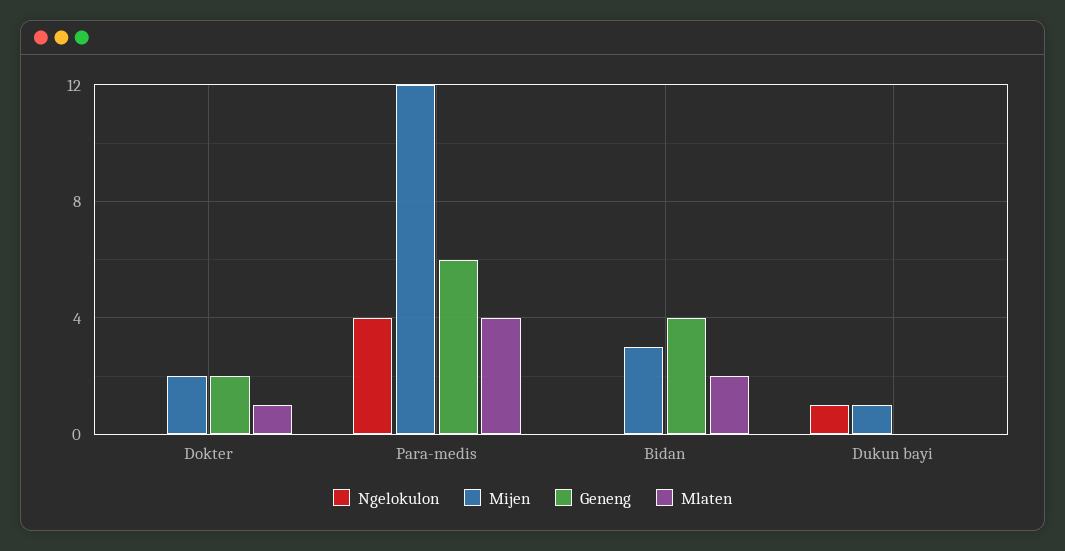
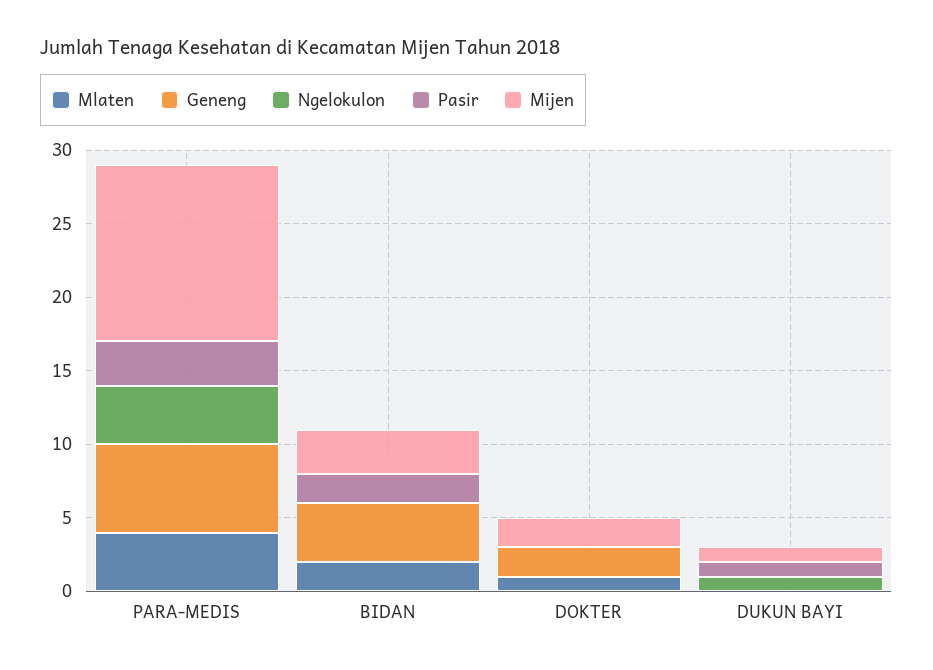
Pasir, Para-medis: none -> 3
Pasir, Bidan: none -> 2
Pasir, Dokter: none -> 0
Pasir, Dukun bayi: none -> 1

